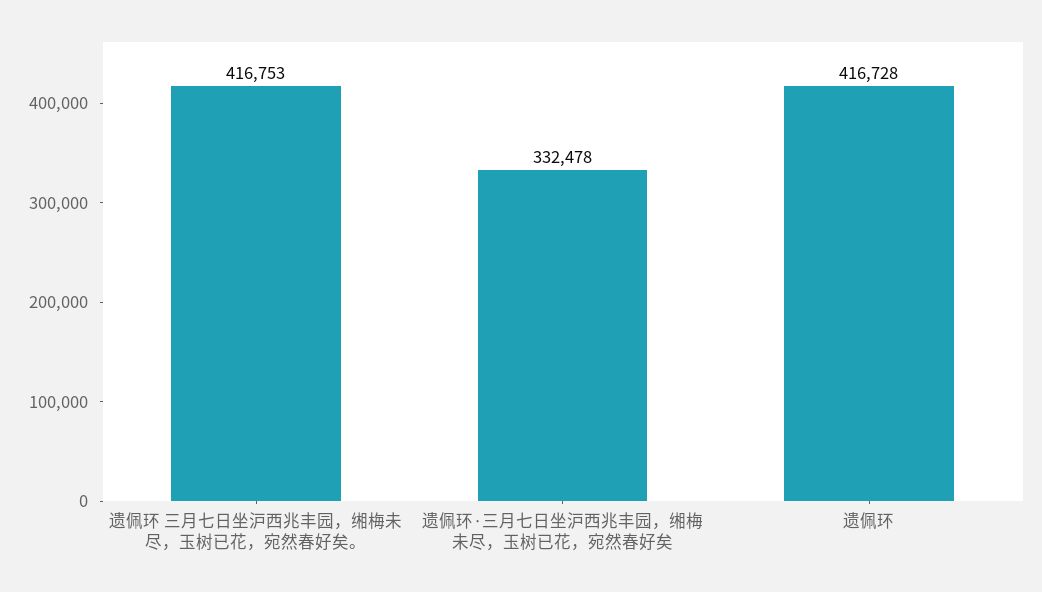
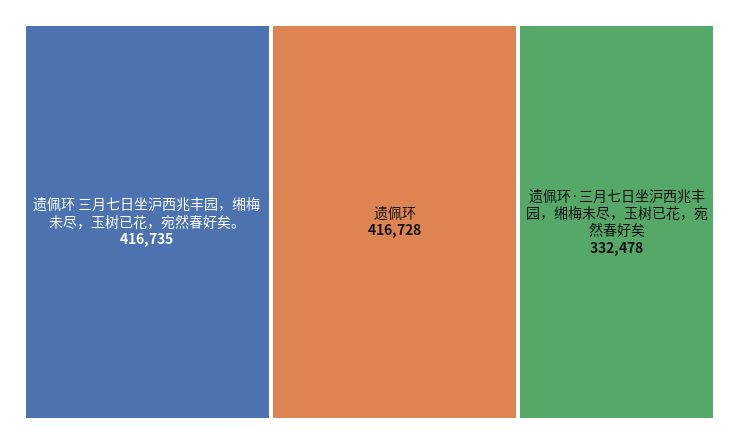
遗佩环 三月七日坐沪西兆丰园，缃梅未尽，玉树已花，宛然春好矣。: 416753 -> 416735

